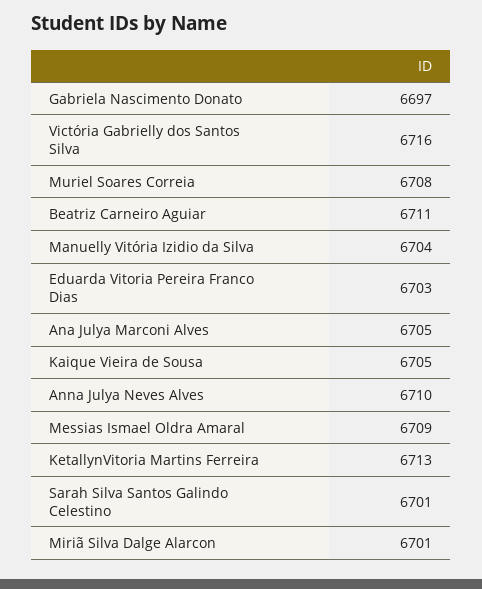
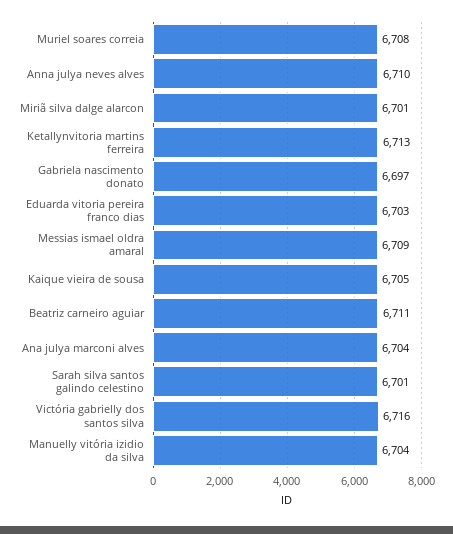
Ana Julya Marconi Alves: 6705 -> 6704

